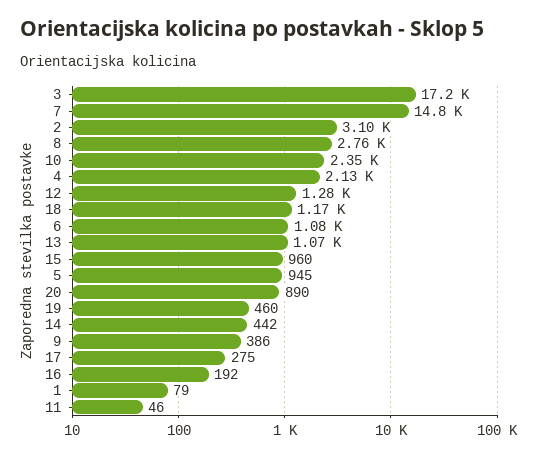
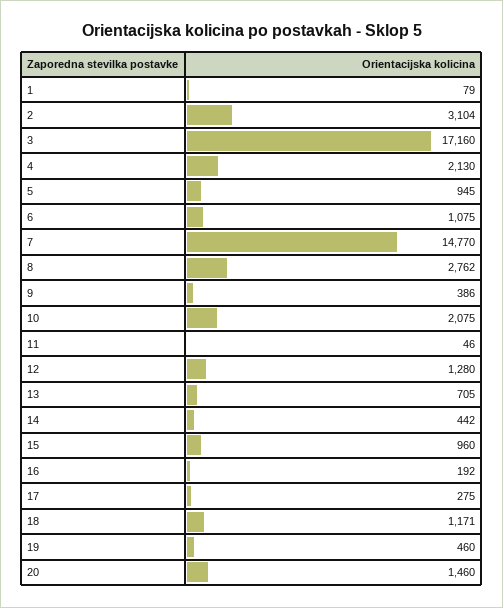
10: 2350 -> 2075
13: 1070 -> 705
20: 890 -> 1460

